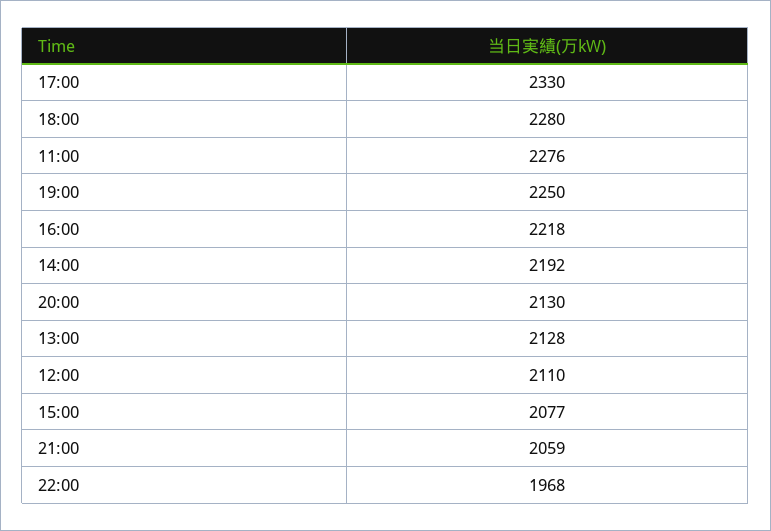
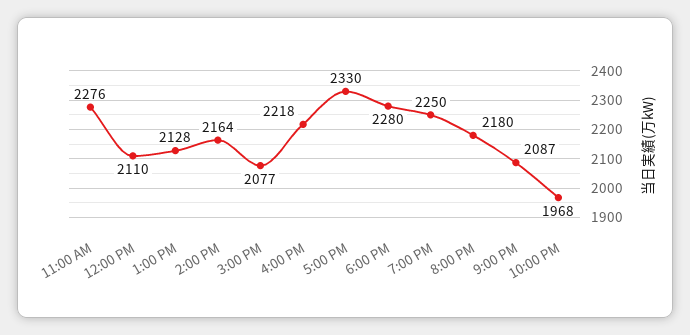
14:00: 2192 -> 2164
20:00: 2130 -> 2180
21:00: 2059 -> 2087

